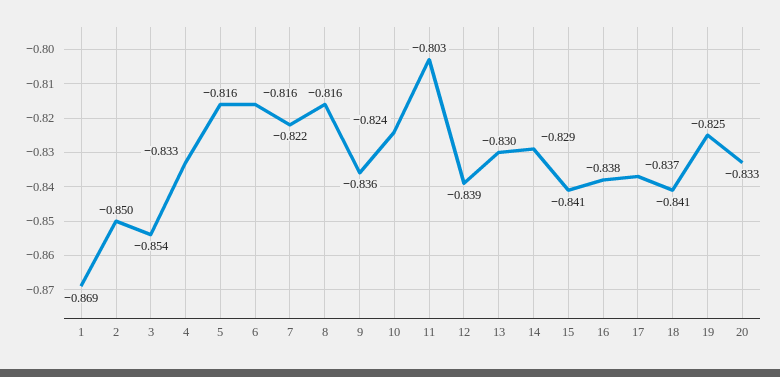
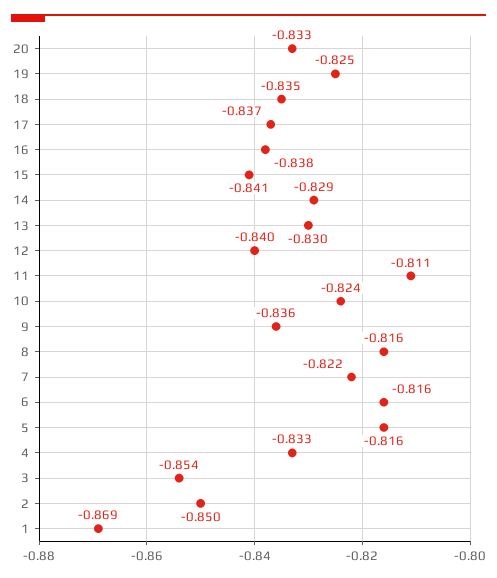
11: -0.803 -> -0.811
12: -0.839 -> -0.84
18: -0.841 -> -0.835

